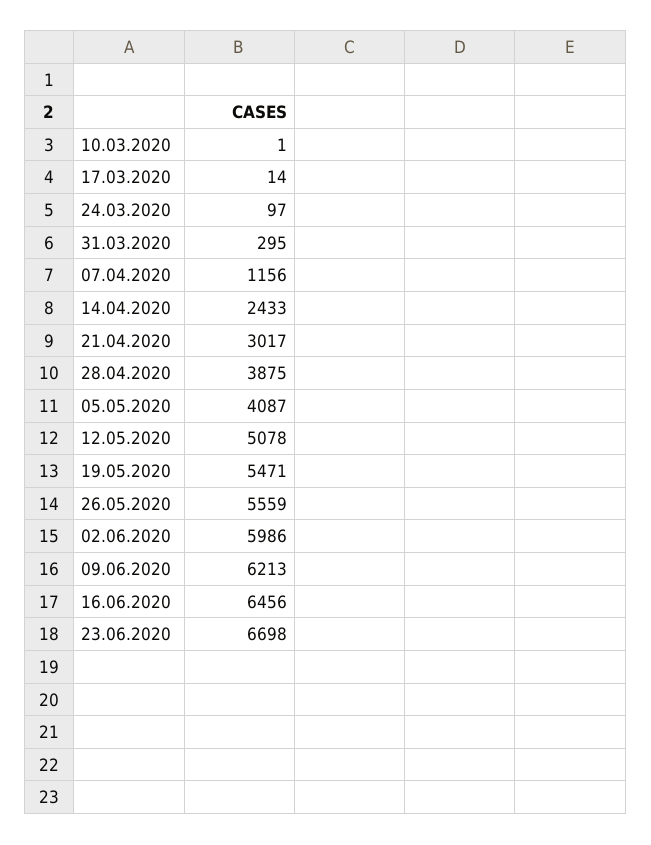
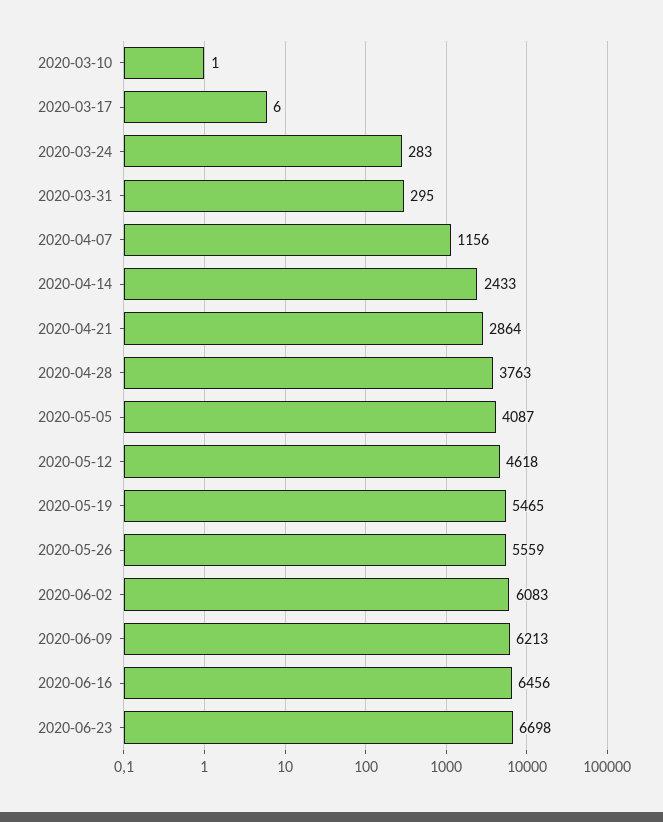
17.03.2020: 14 -> 6
24.03.2020: 97 -> 283
21.04.2020: 3017 -> 2864
28.04.2020: 3875 -> 3763
12.05.2020: 5078 -> 4618
19.05.2020: 5471 -> 5465
02.06.2020: 5986 -> 6083

